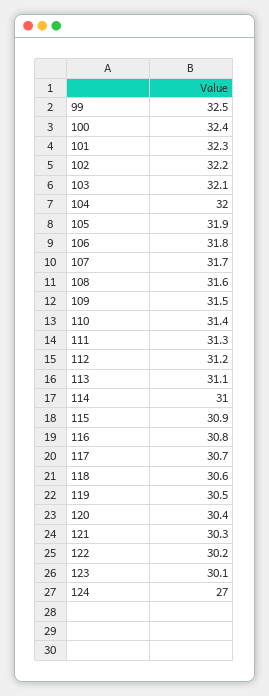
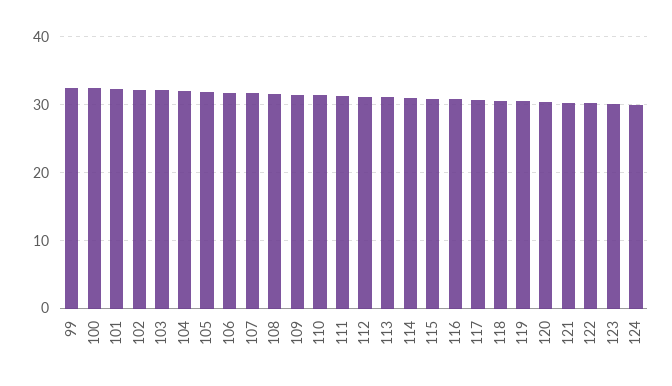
124: 27 -> 30

